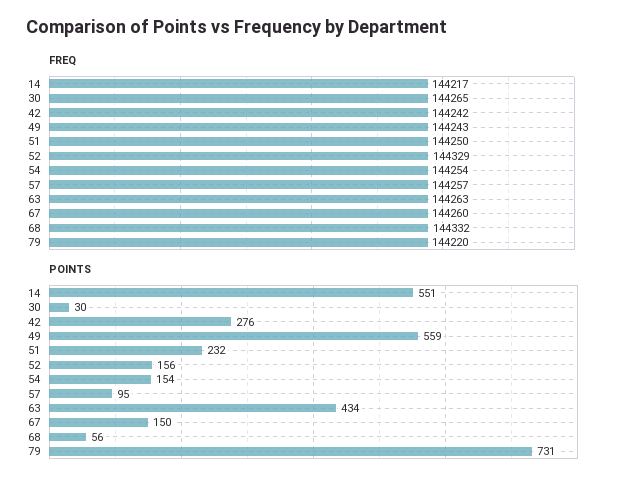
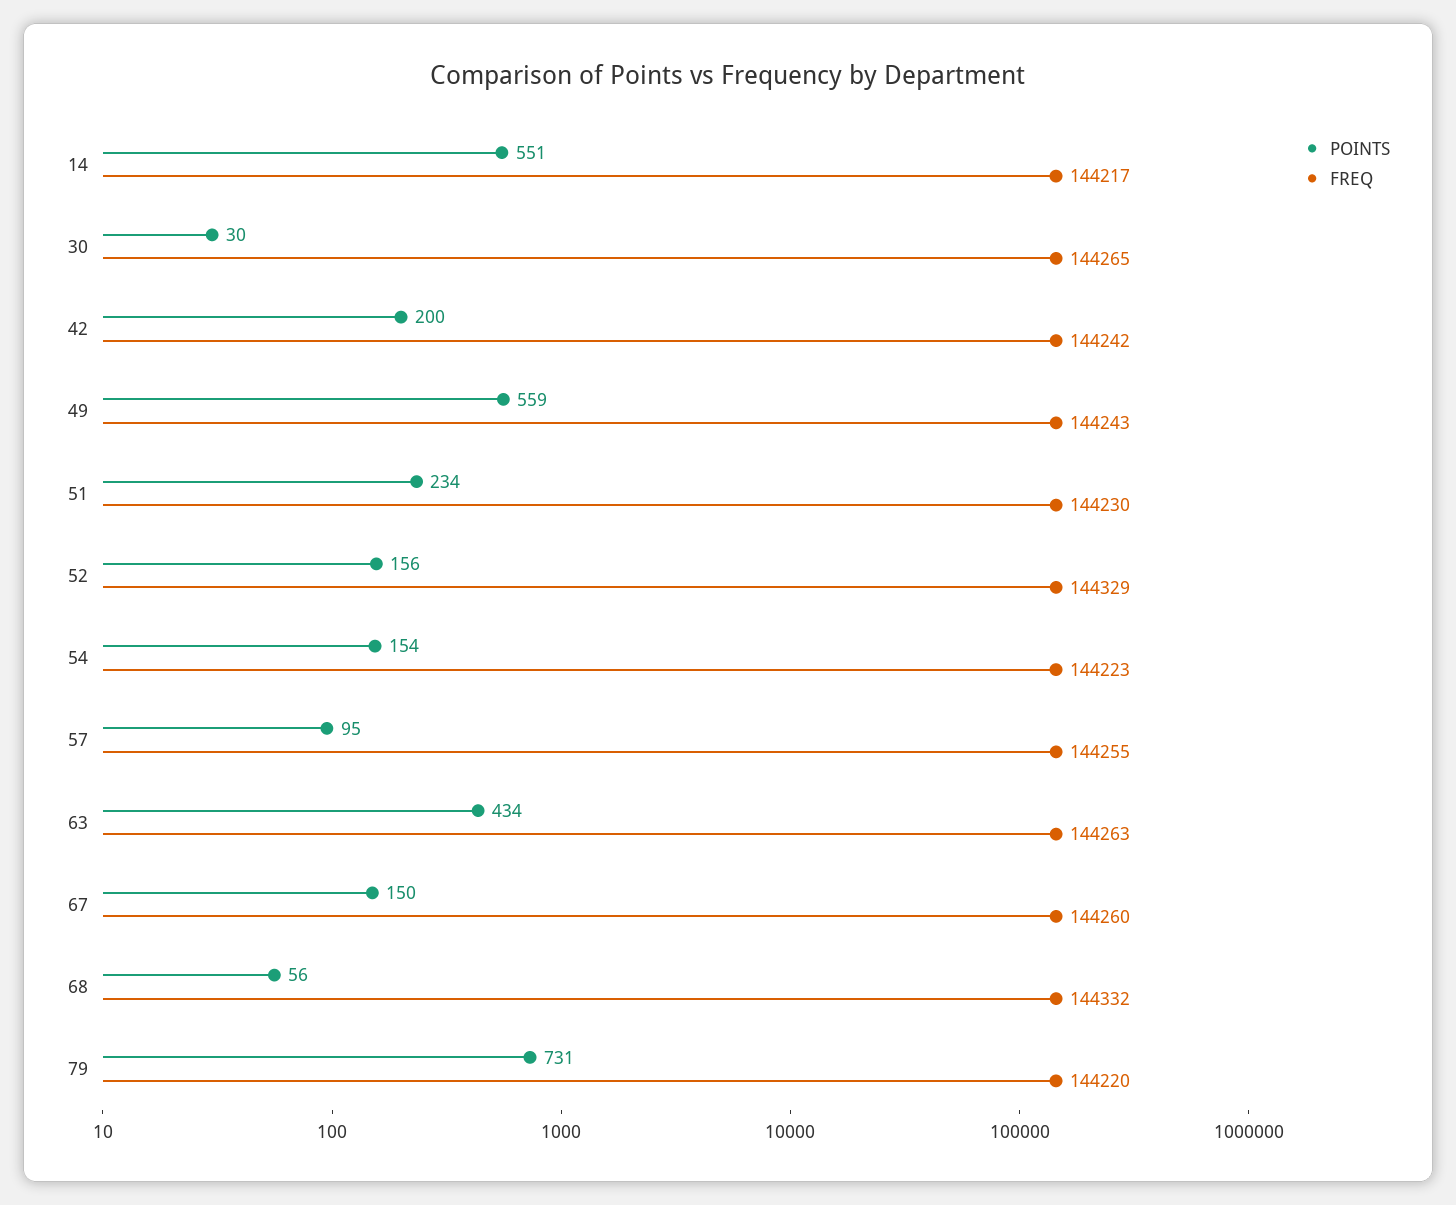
FREQ, 51: 144250 -> 144230
FREQ, 54: 144254 -> 144223
FREQ, 57: 144257 -> 144255
POINTS, 42: 276 -> 200
POINTS, 51: 232 -> 234

